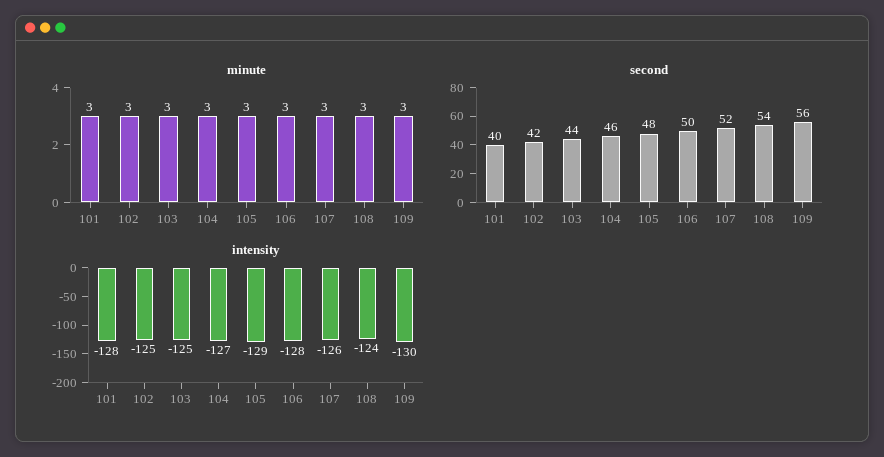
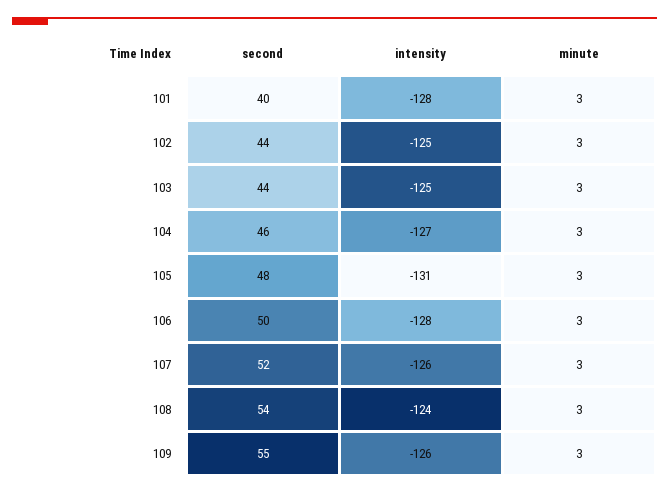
second, 102: 42 -> 44
second, 109: 56 -> 55
intensity, 105: -129 -> -131
intensity, 109: -130 -> -126

